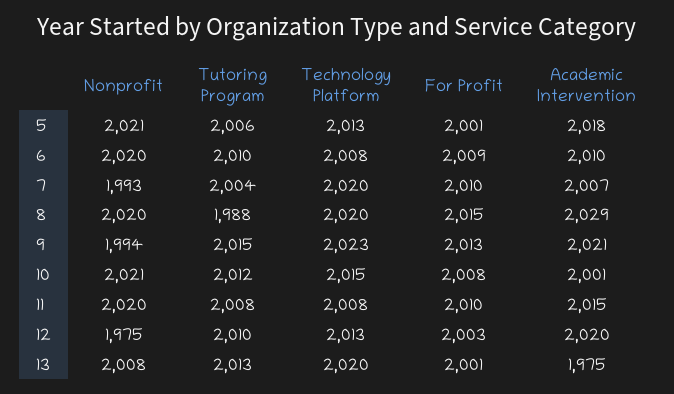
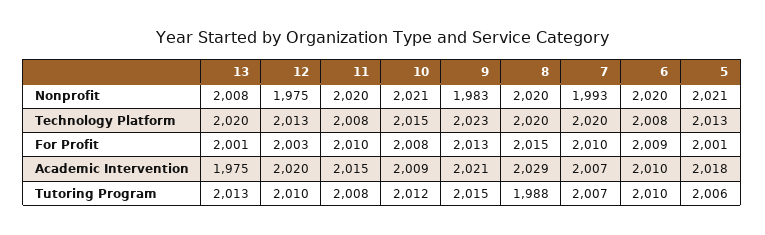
Tutoring Program, 7: 2004 -> 2007
Nonprofit, 9: 1994 -> 1983
Academic Intervention, 10: 2001 -> 2009

